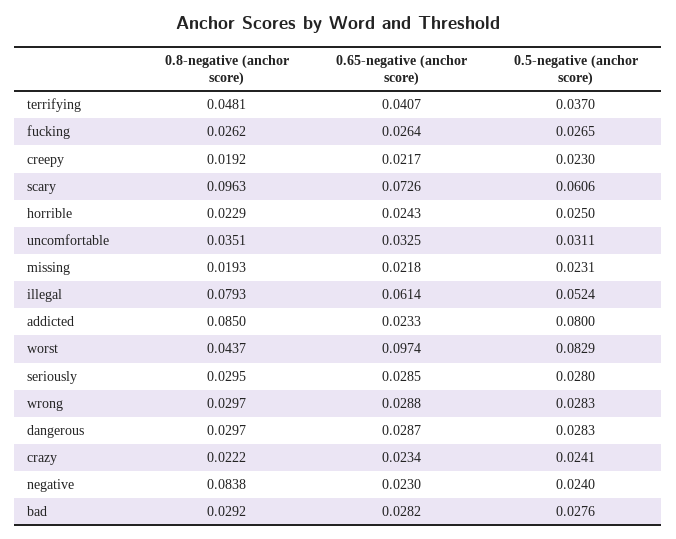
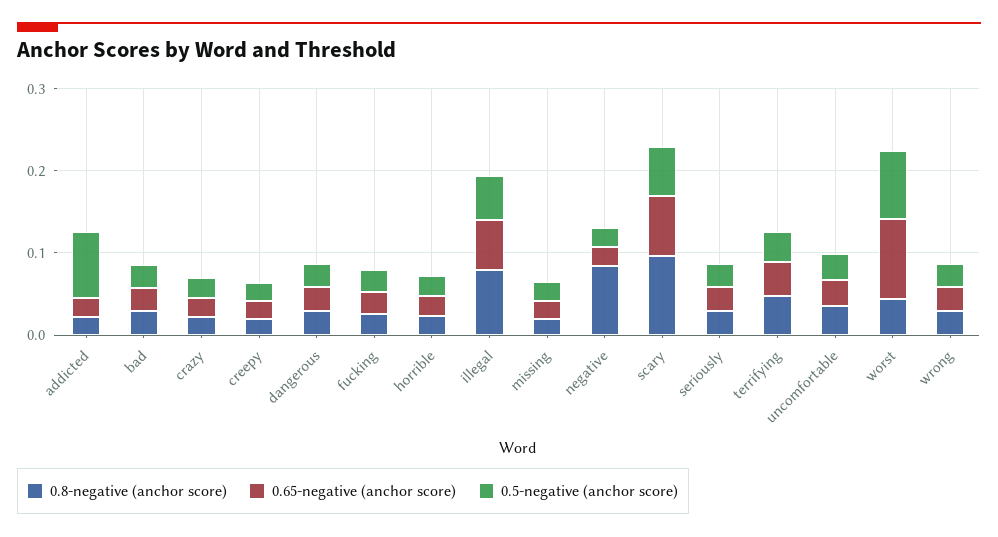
0.8-negative (anchor score), addicted: 0.085 -> 0.02

